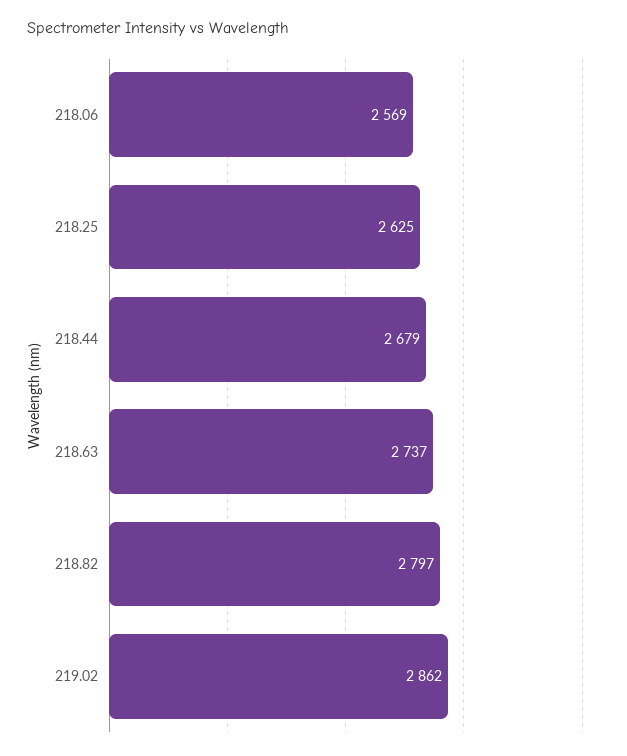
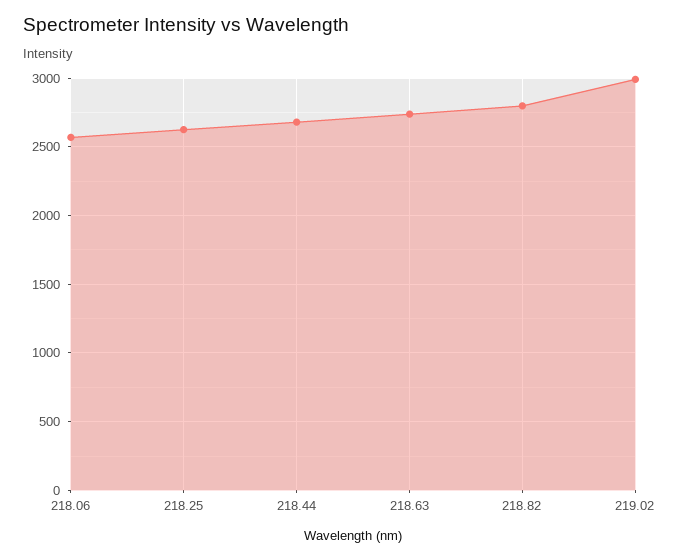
219.02: 2862 -> 3000

